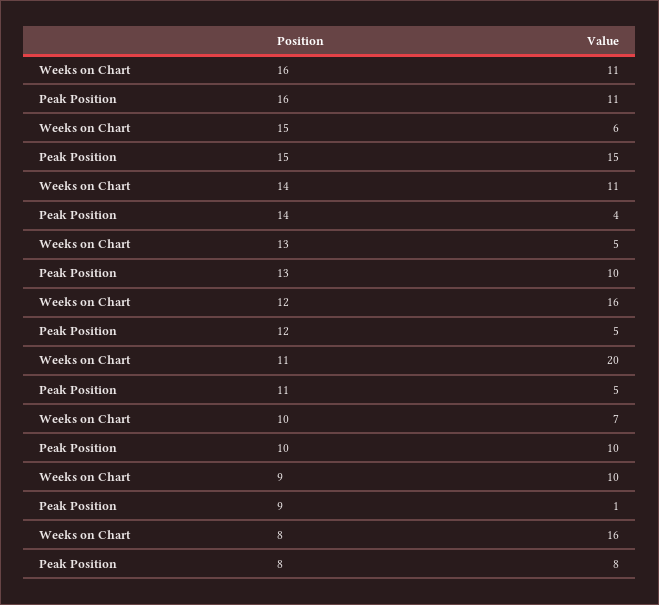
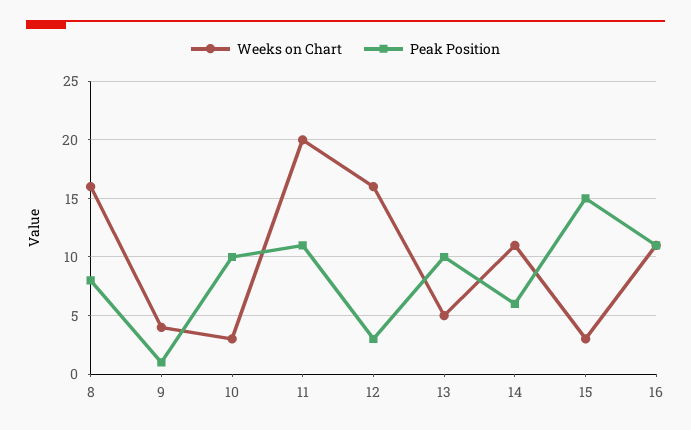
Weeks on Chart, 15: 6 -> 3
Peak Position, 14: 4 -> 6
Peak Position, 12: 5 -> 3
Peak Position, 11: 5 -> 11
Weeks on Chart, 10: 7 -> 3
Weeks on Chart, 9: 10 -> 4

